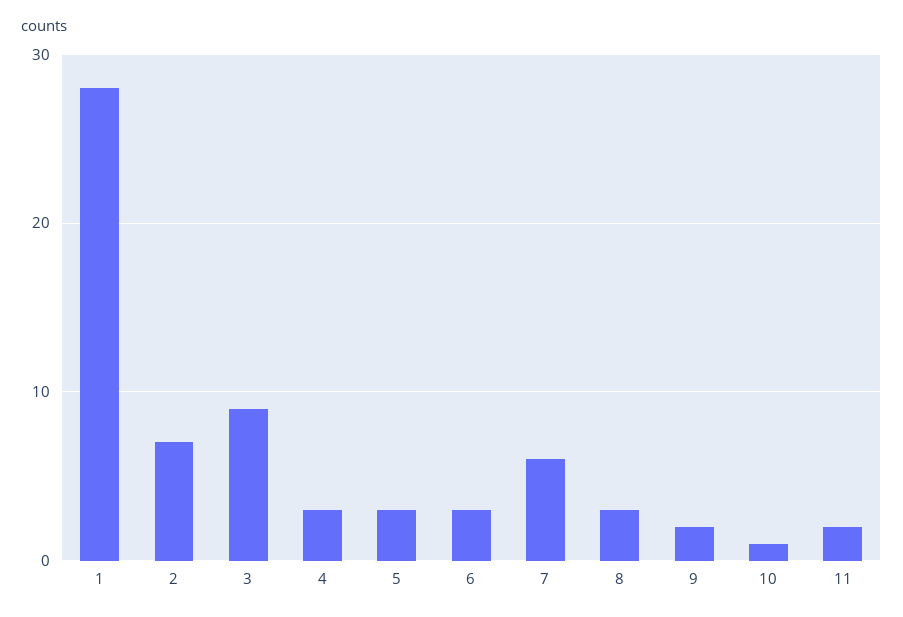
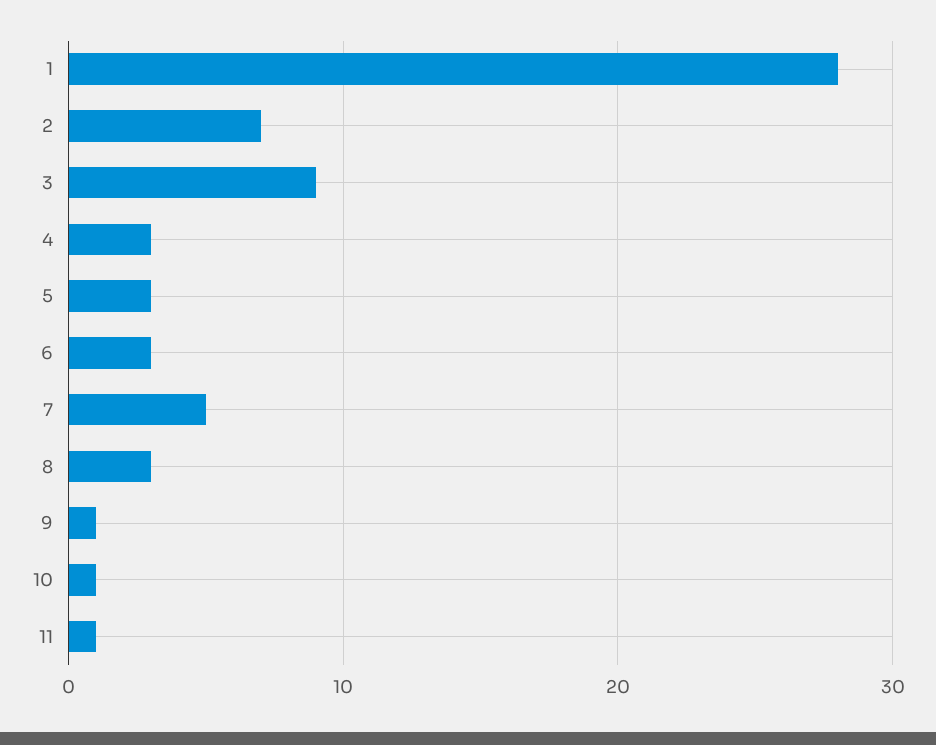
7: 6 -> 5
9: 2 -> 1
11: 2 -> 1

